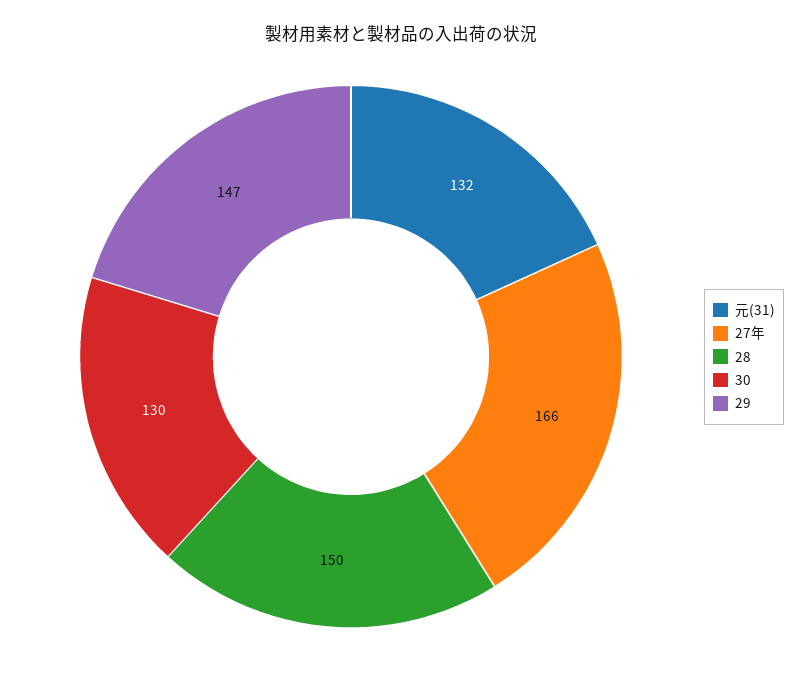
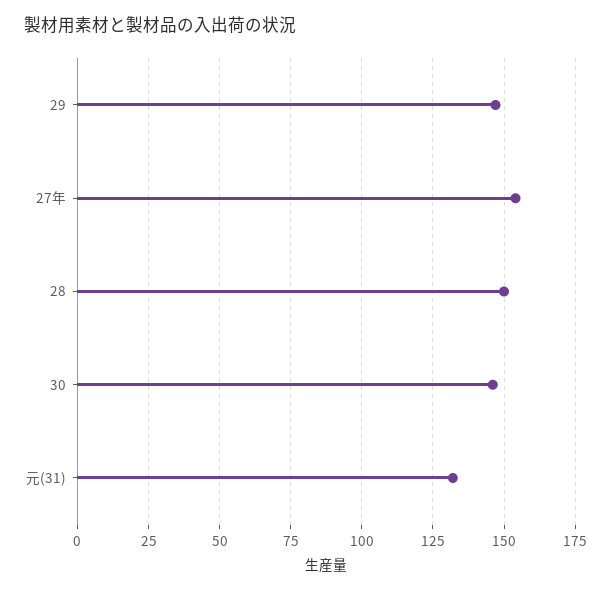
27年: 166 -> 155
30: 130 -> 145

